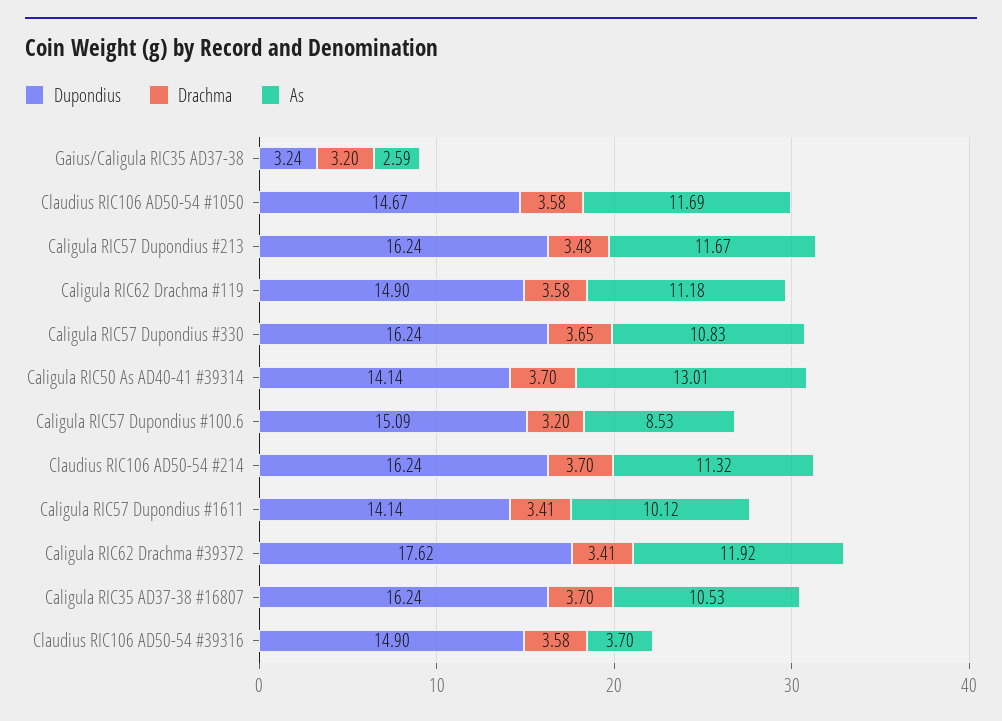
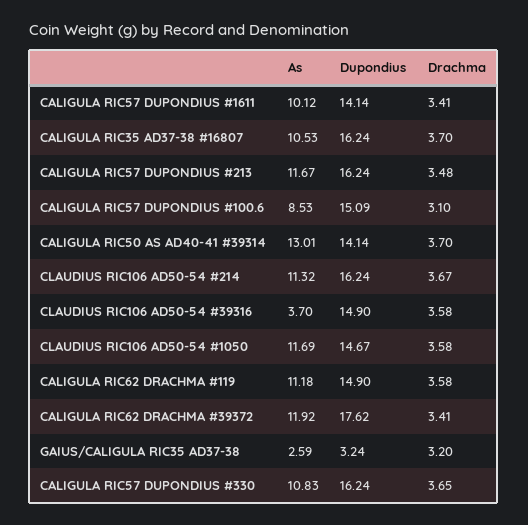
Drachma, Caligula RIC57 Dupondius #100.6: 3.2 -> 3.1
Drachma, Claudius RIC106 AD50-54 #214: 3.7 -> 3.67

